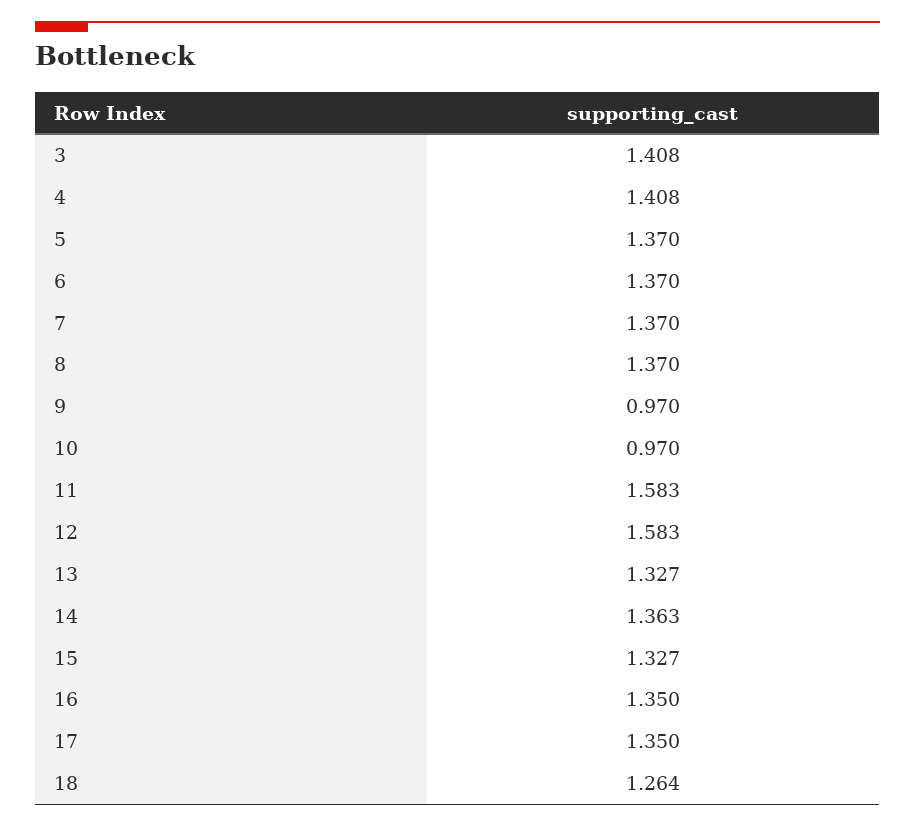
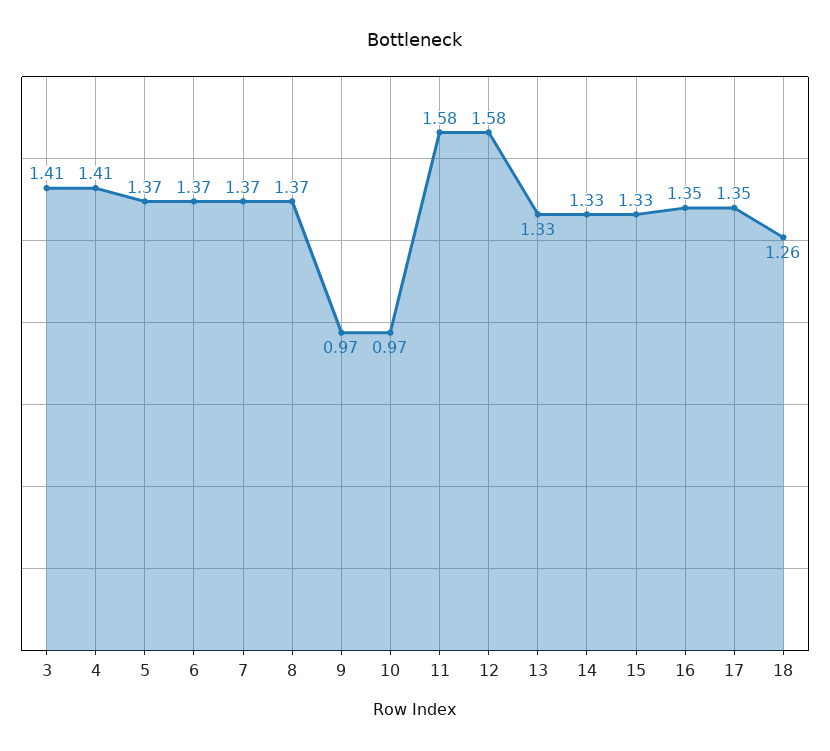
14: 1.363 -> 1.33

